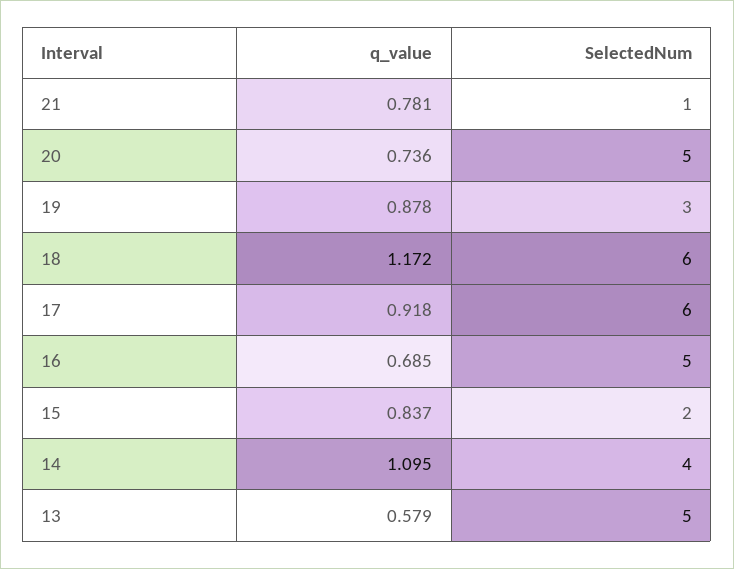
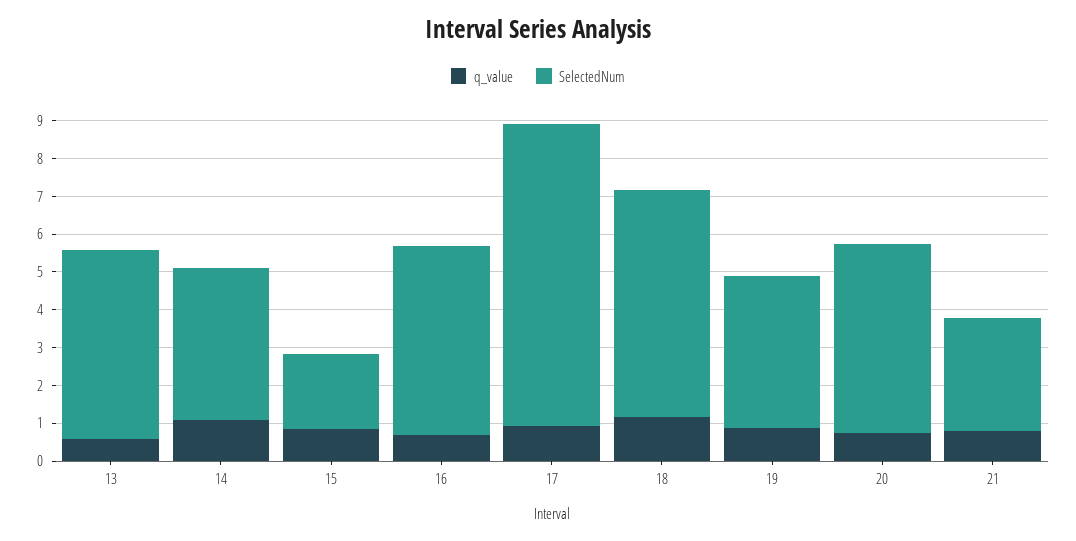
SelectedNum, 21: 1 -> 3
SelectedNum, 19: 3 -> 4
SelectedNum, 17: 6 -> 8

